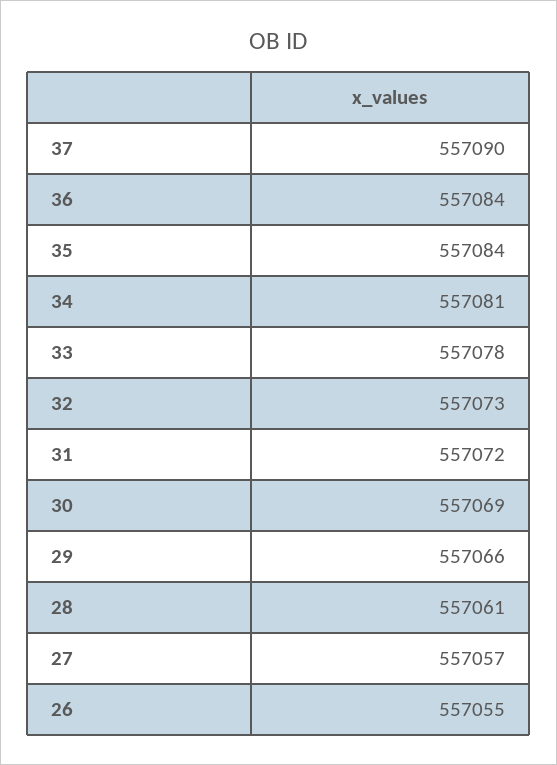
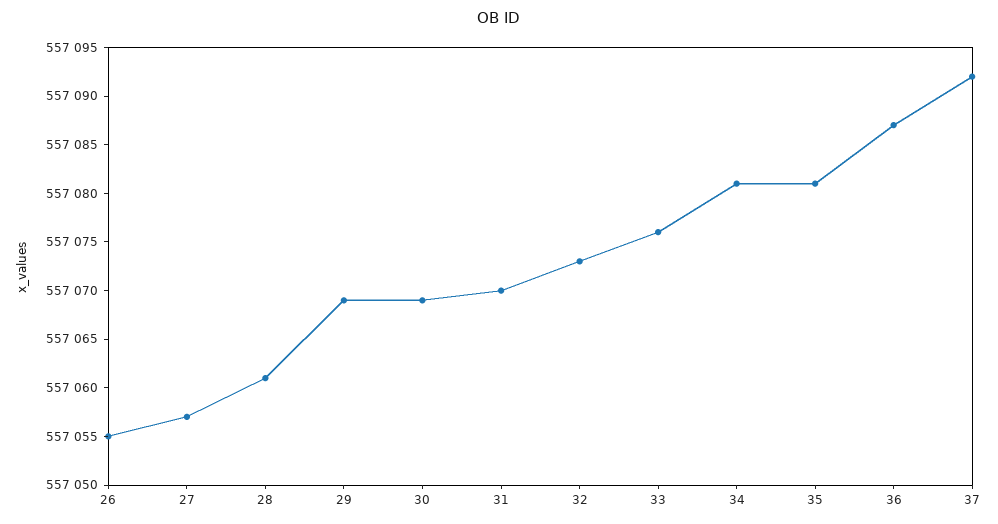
37: 557090 -> 557092
36: 557084 -> 557087
35: 557084 -> 557081
33: 557078 -> 557076
31: 557072 -> 557070
29: 557066 -> 557069

